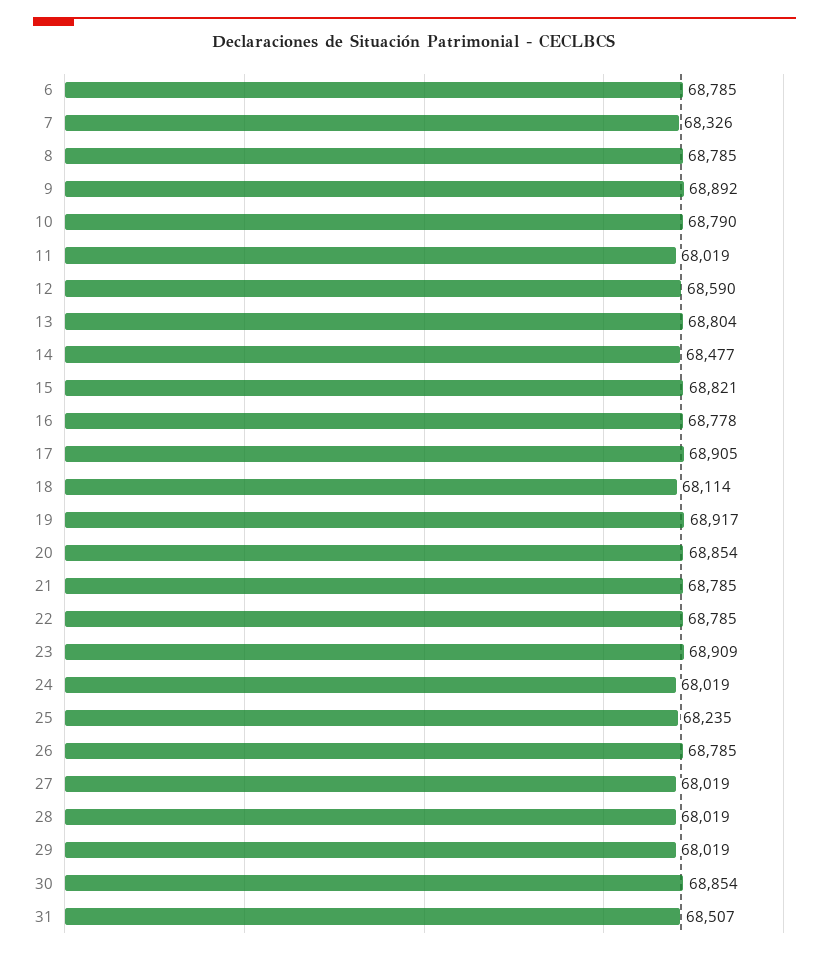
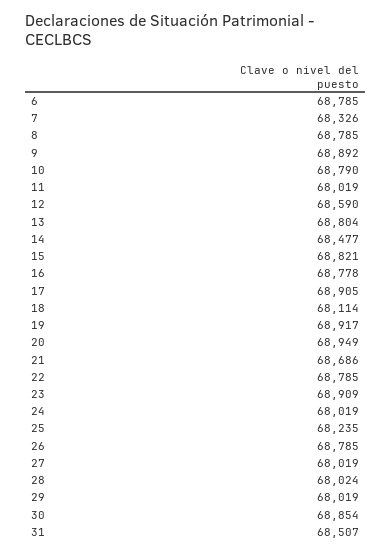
20: 68854 -> 68949
21: 68785 -> 68686
28: 68019 -> 68024

